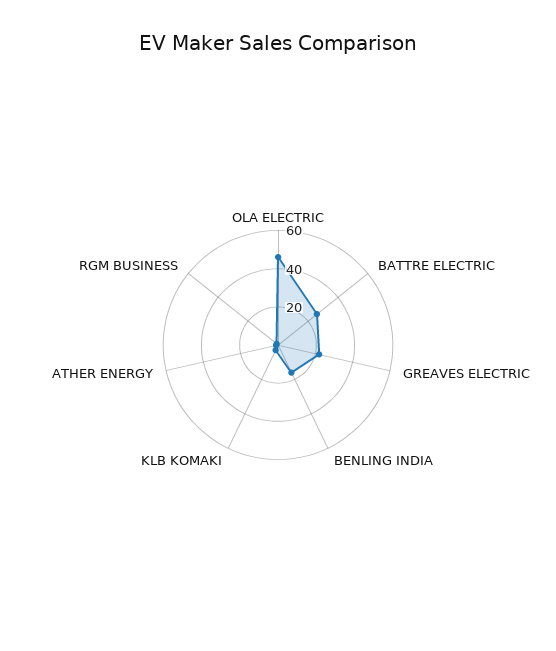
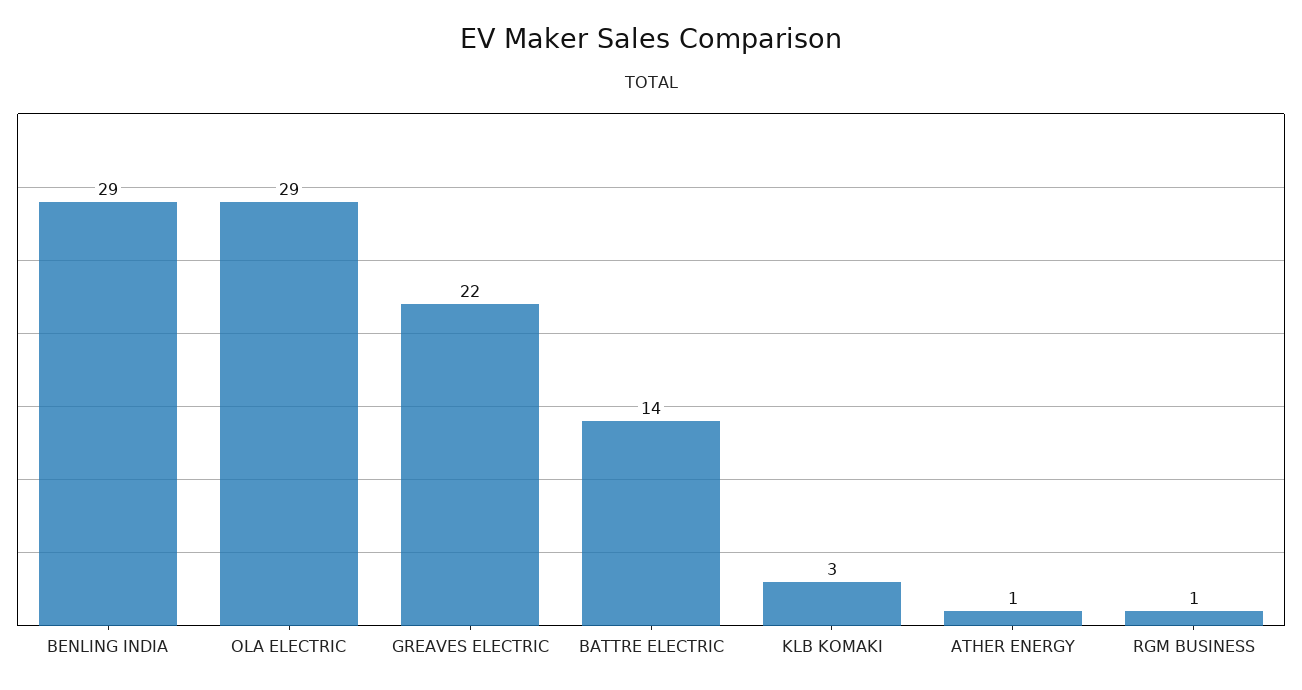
OLA ELECTRIC: 45 -> 29
BATTRE ELECTRIC: 25 -> 14
BENLING INDIA: 15 -> 29

